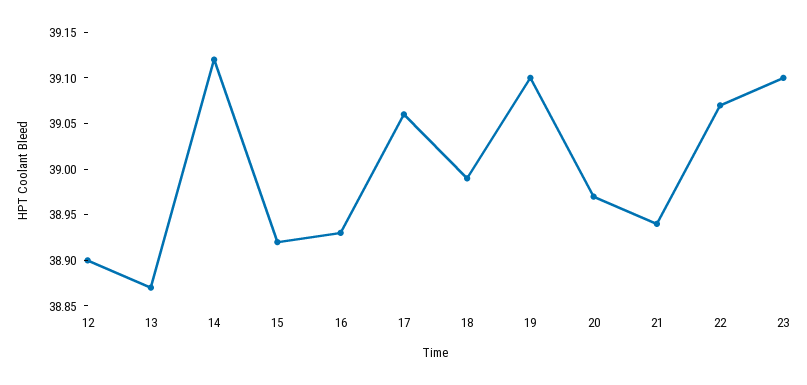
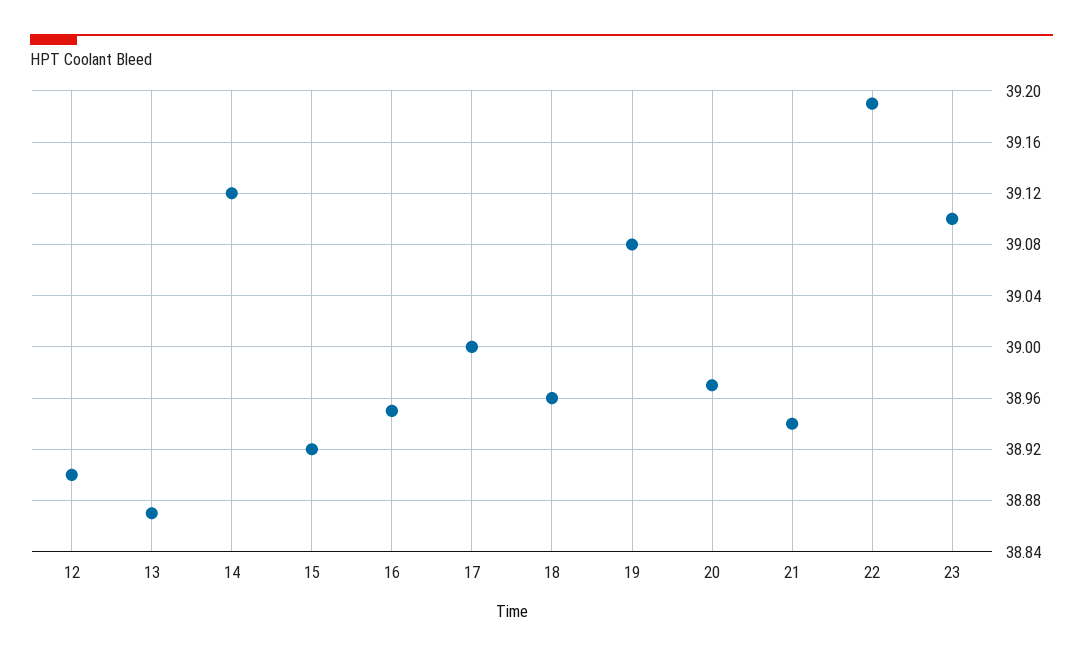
16: 38.93 -> 38.95
17: 39.06 -> 39
18: 38.99 -> 38.96
19: 39.1 -> 39.08
22: 39.07 -> 39.19

